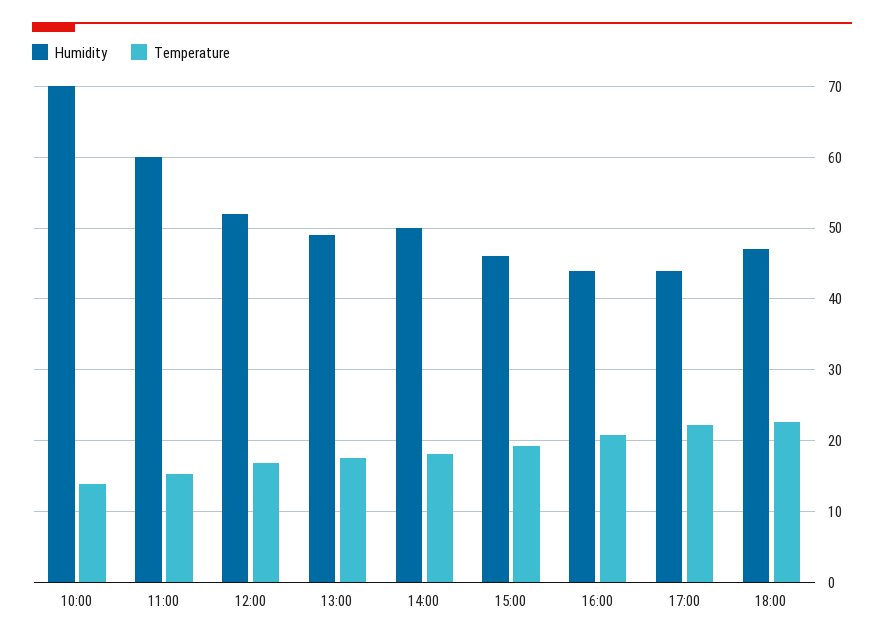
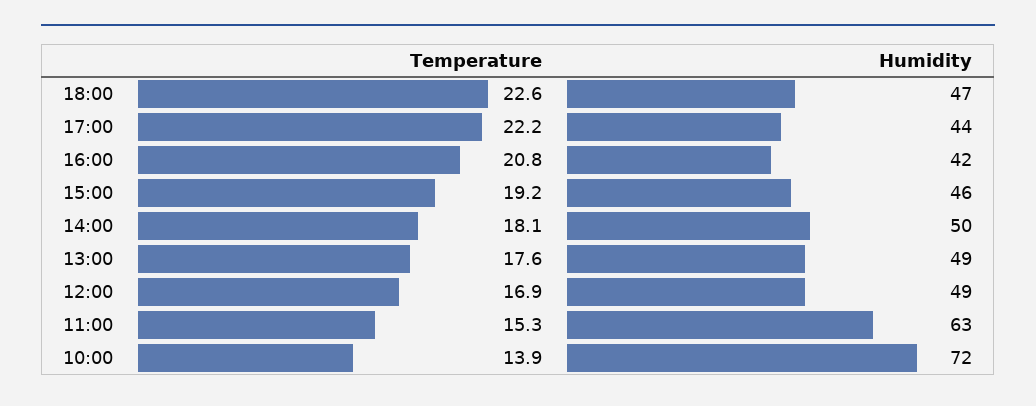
Humidity, 10:00: 70 -> 72
Humidity, 11:00: 60 -> 63
Humidity, 12:00: 52 -> 49
Humidity, 16:00: 44 -> 42

